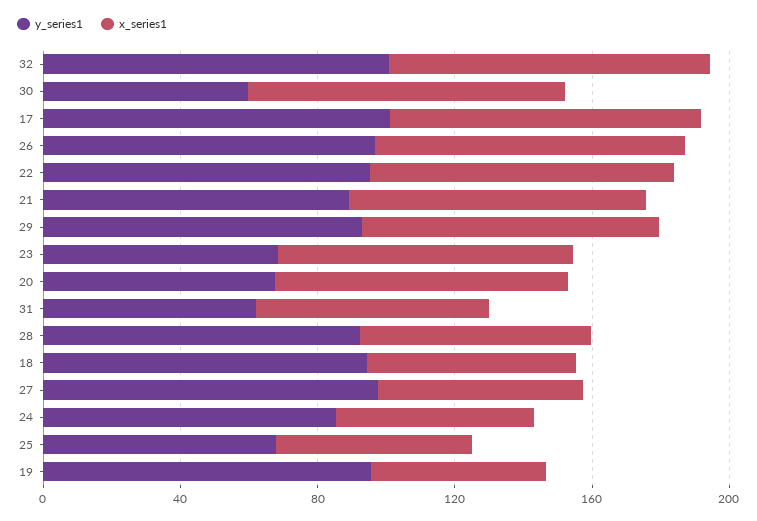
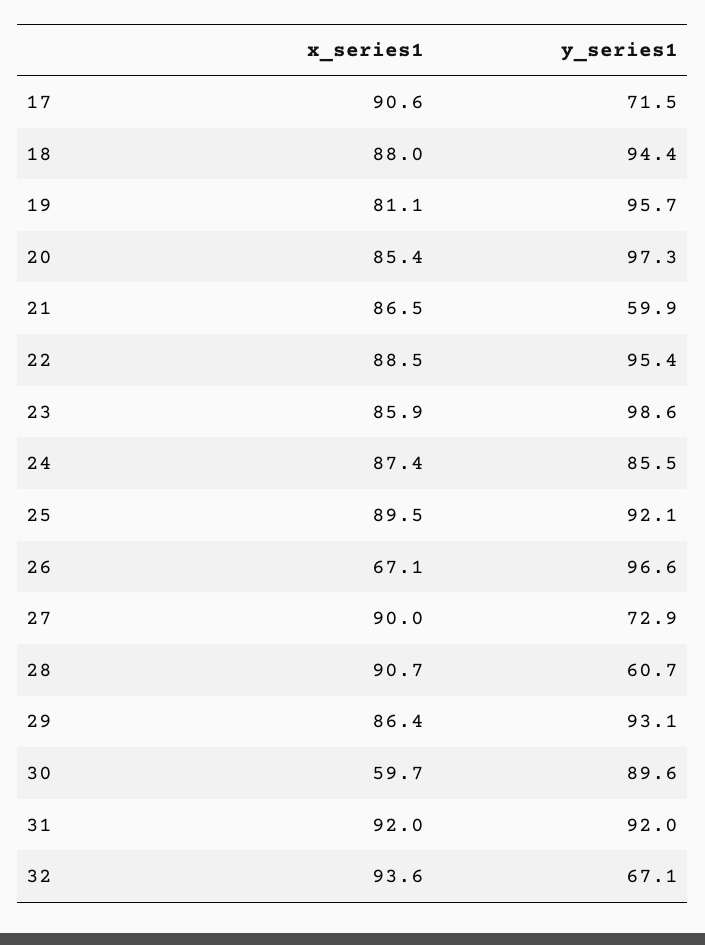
y_series1, 32: 100 -> 67.1
y_series1, 30: 60 -> 89.6
x_series1, 30: 90 -> 59.7
y_series1, 17: 100 -> 71.5
x_series1, 26: 90 -> 67.1
y_series1, 21: 90 -> 59.9
y_series1, 23: 70 -> 98.6
y_series1, 20: 70 -> 97.3
y_series1, 31: 60 -> 92
x_series1, 31: 70 -> 92
y_series1, 28: 90 -> 60.7
x_series1, 28: 70 -> 90.7
x_series1, 18: 60 -> 88
y_series1, 27: 100 -> 72.9
x_series1, 27: 60 -> 90
x_series1, 24: 60 -> 87.4
y_series1, 25: 70 -> 92.1
x_series1, 25: 60 -> 89.5
x_series1, 19: 50 -> 81.1

